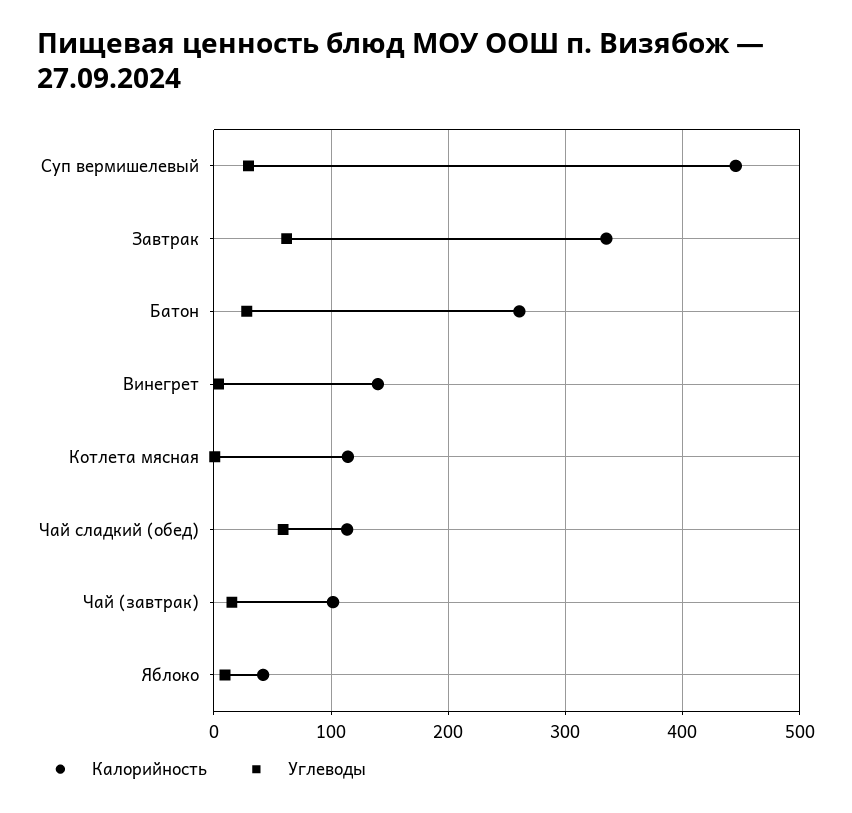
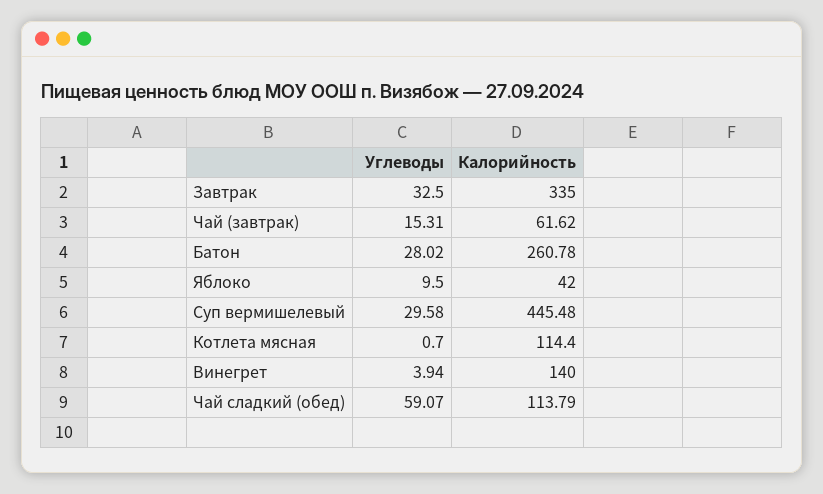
Углеводы, Завтрак: 60 -> 32.5
Калорийность, Чай (завтрак): 100 -> 61.62

